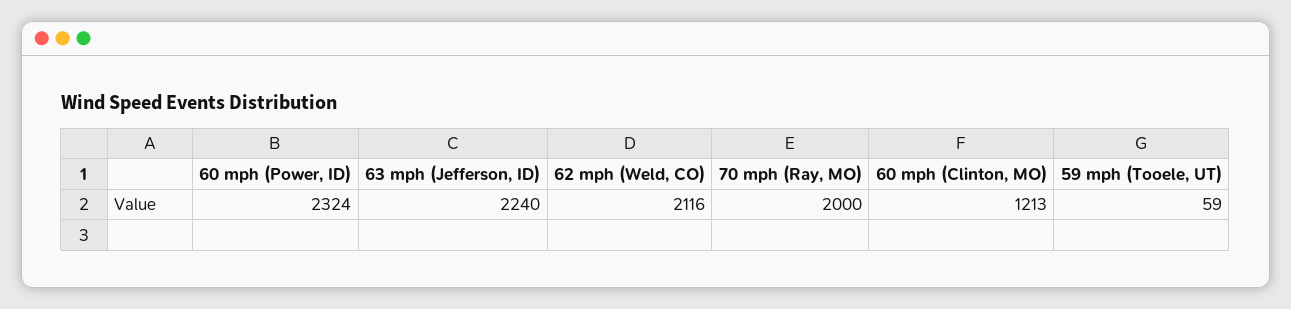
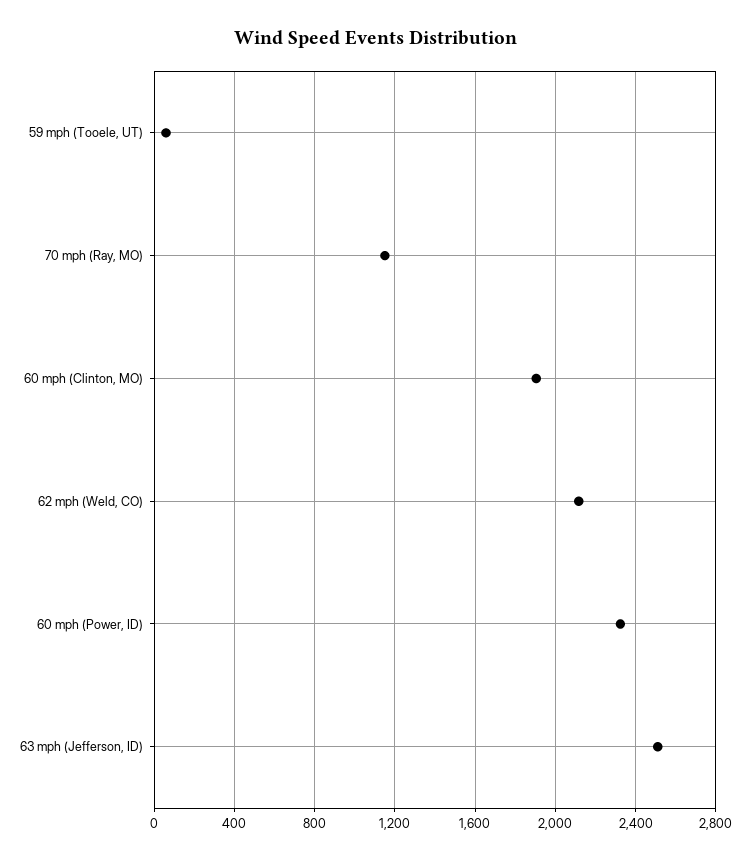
63 mph (Jefferson, ID): 2240 -> 2500
70 mph (Ray, MO): 2000 -> 1150
60 mph (Clinton, MO): 1213 -> 1900

